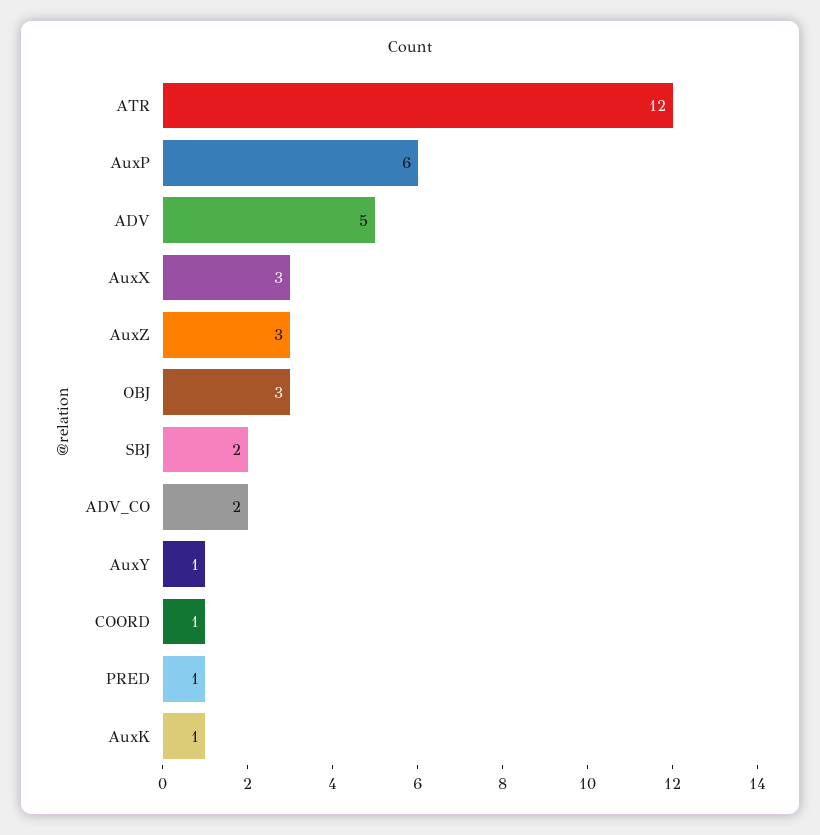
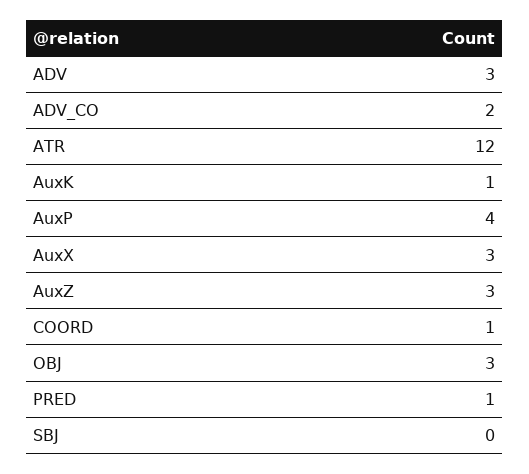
AuxP: 6 -> 4
ADV: 5 -> 3
SBJ: 2 -> 0
AuxY: 1 -> none

